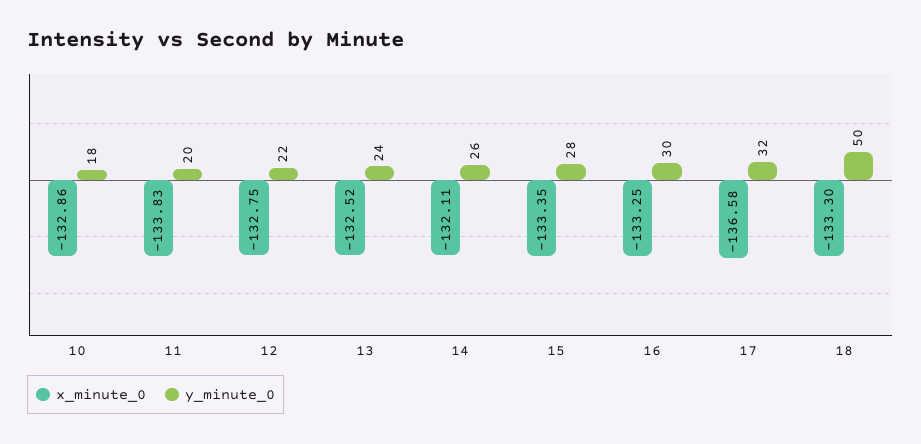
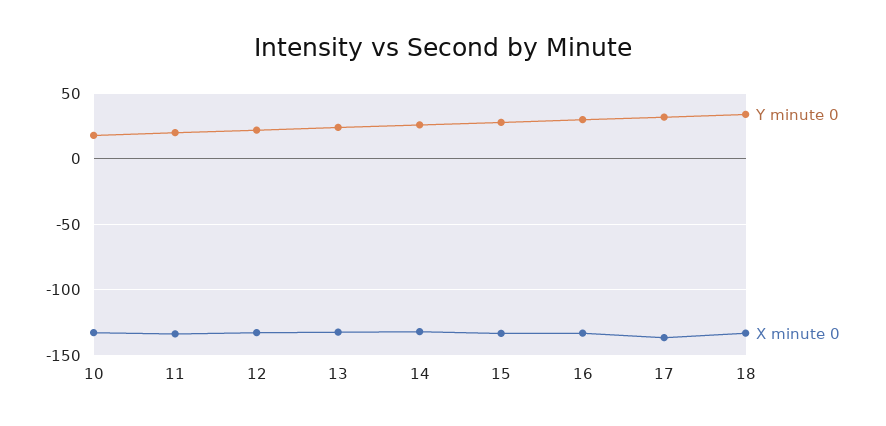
y_minute_0, 18: 50 -> 35

